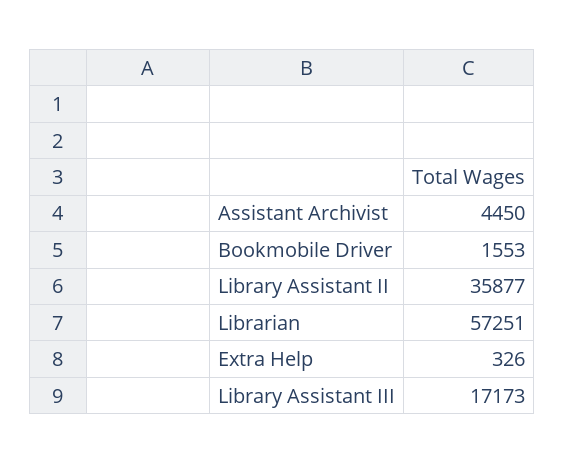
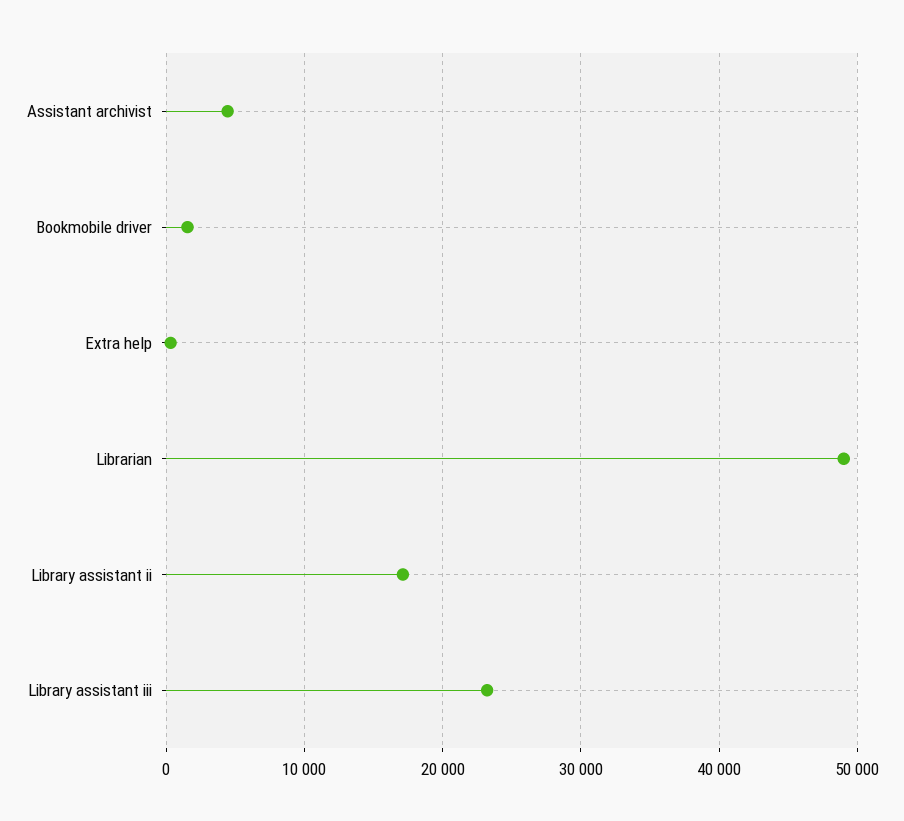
Library Assistant II: 35877 -> 17000
Librarian: 57251 -> 49000
Library Assistant III: 17173 -> 23000

